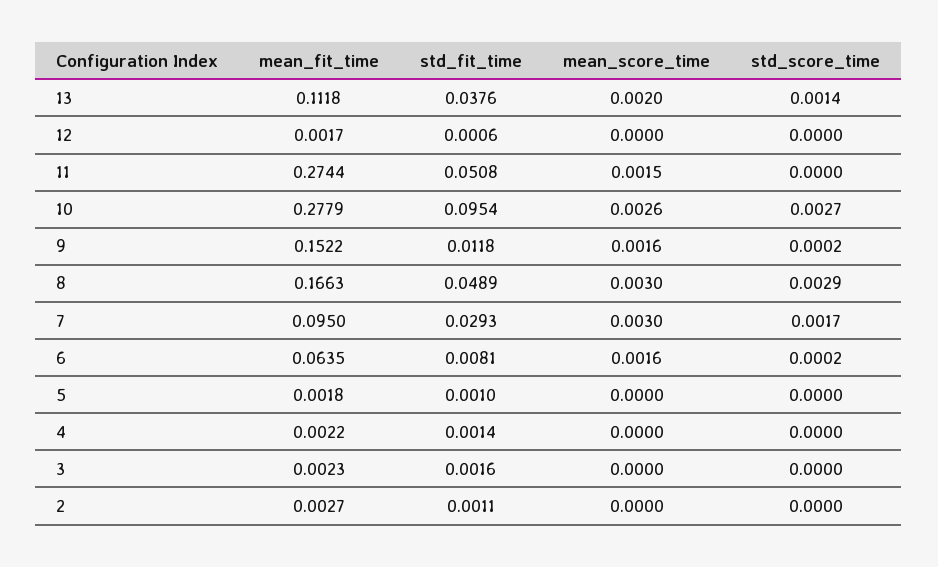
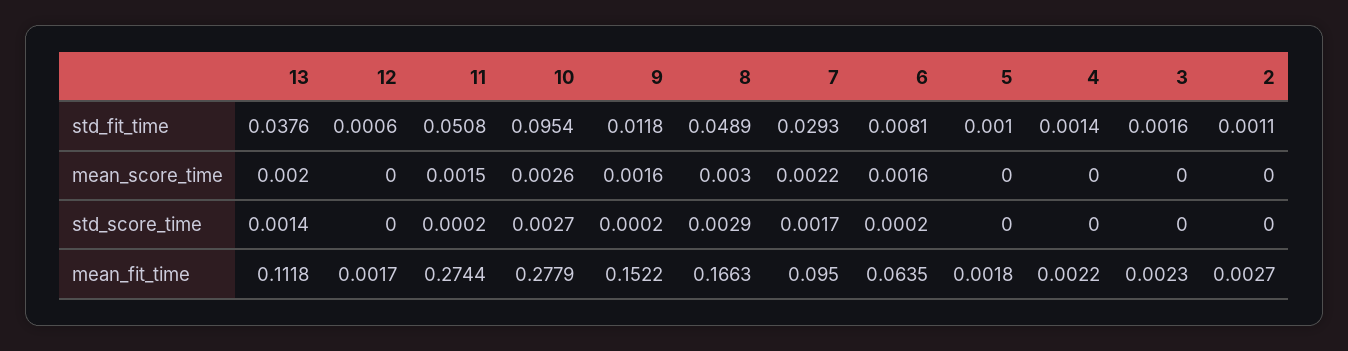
std_score_time, 11: 0 -> 0.0002
mean_score_time, 7: 0.003 -> 0.0022

